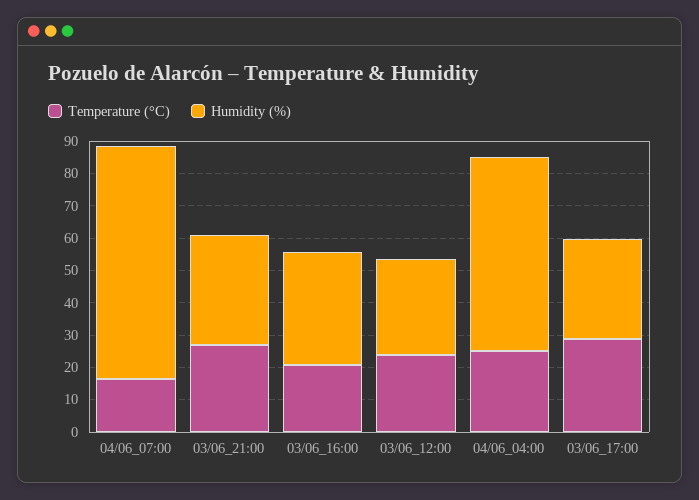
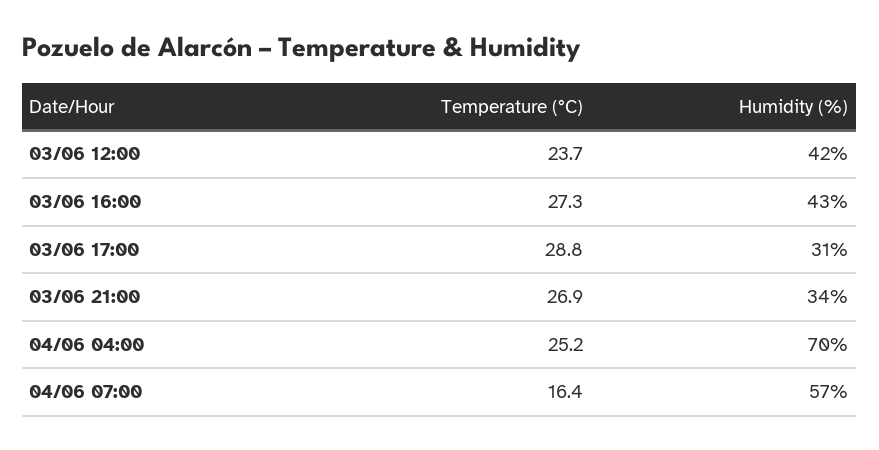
Humidity (%), 04/06_07:00: 72.5 -> 57
Temperature (°C), 03/06_16:00: 20 -> 27.3
Humidity (%), 03/06_16:00: 35 -> 43
Humidity (%), 03/06_12:00: 30 -> 42
Humidity (%), 04/06_04:00: 60 -> 70

